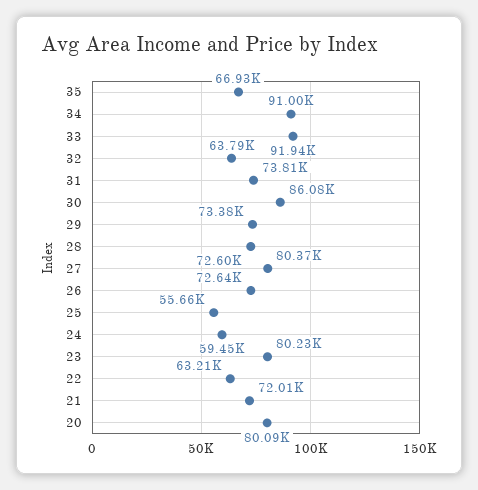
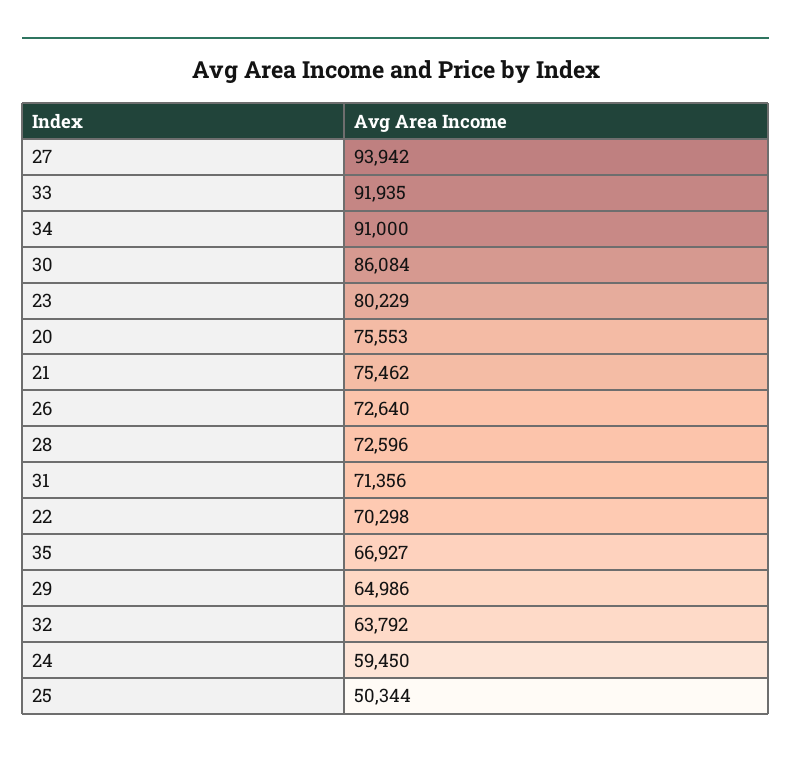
31: 73810 -> 71356
29: 73380 -> 64986
27: 80370 -> 93942
25: 55660 -> 50344
22: 63210 -> 70298
21: 72010 -> 75462
20: 80090 -> 75553

